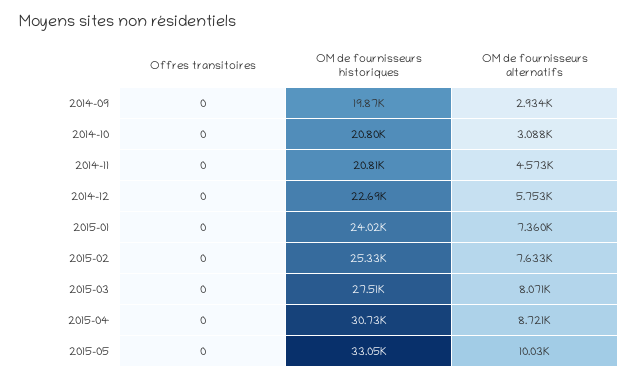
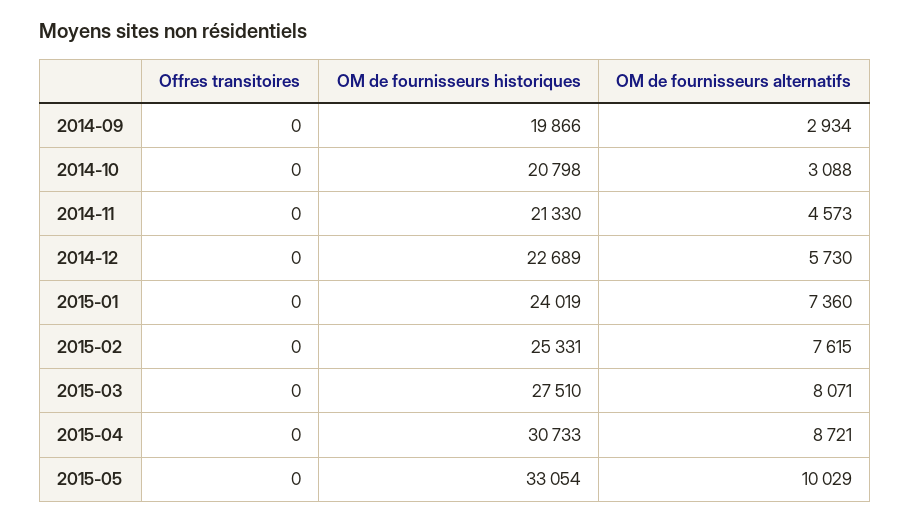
OM de fournisseurs historiques, 2014-11: 20810 -> 21330
OM de fournisseurs alternatifs, 2014-12: 5753 -> 5730
OM de fournisseurs alternatifs, 2015-02: 7633 -> 7615

